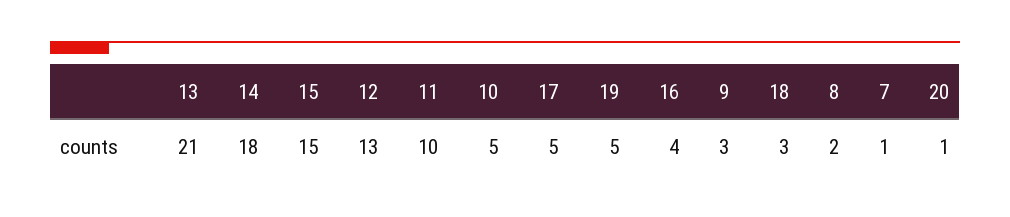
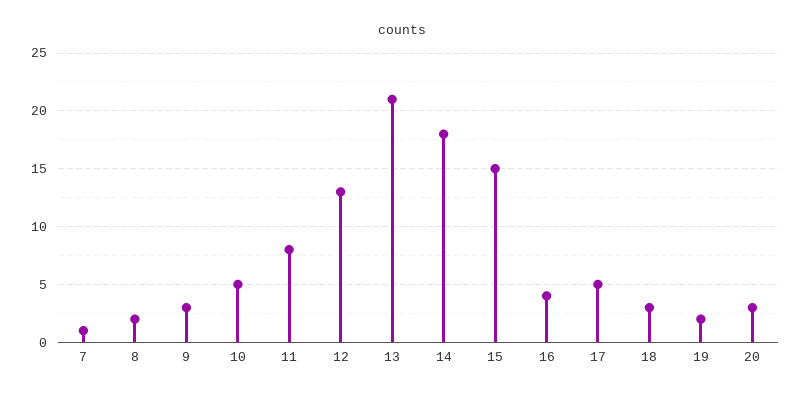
11: 10 -> 8
19: 5 -> 2
20: 1 -> 3

